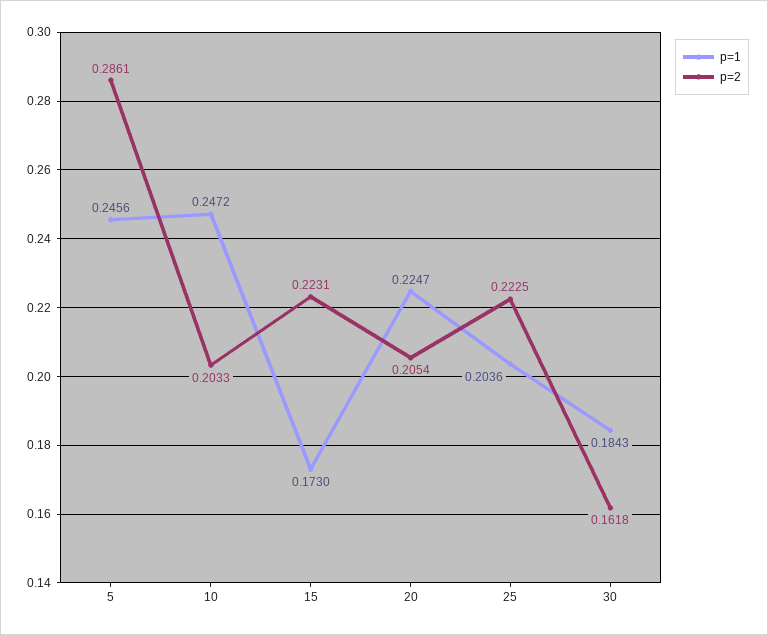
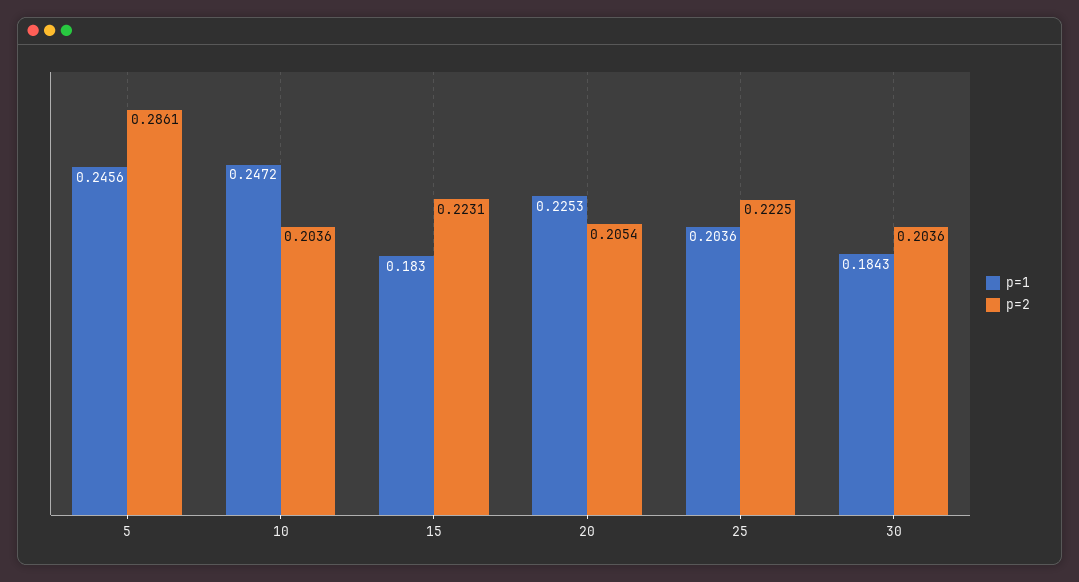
p=2, 10: 0.2033 -> 0.2036
p=1, 15: 0.173 -> 0.183
p=1, 20: 0.2247 -> 0.2253
p=2, 30: 0.1618 -> 0.2036

